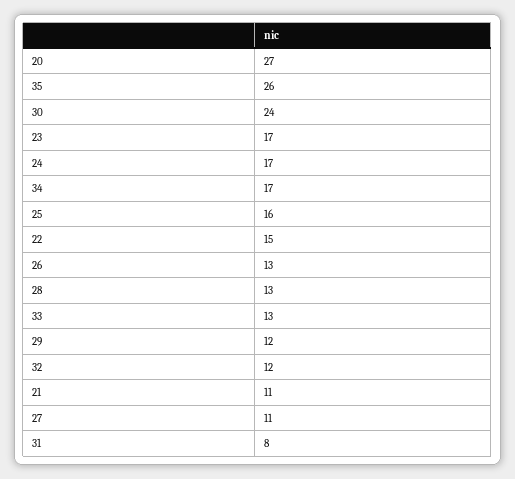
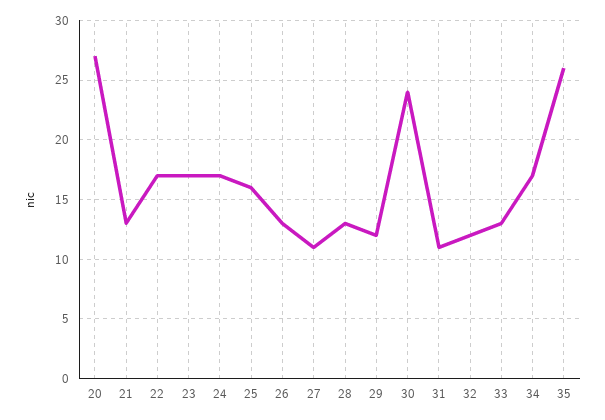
22: 15 -> 17
21: 11 -> 13
31: 8 -> 11

